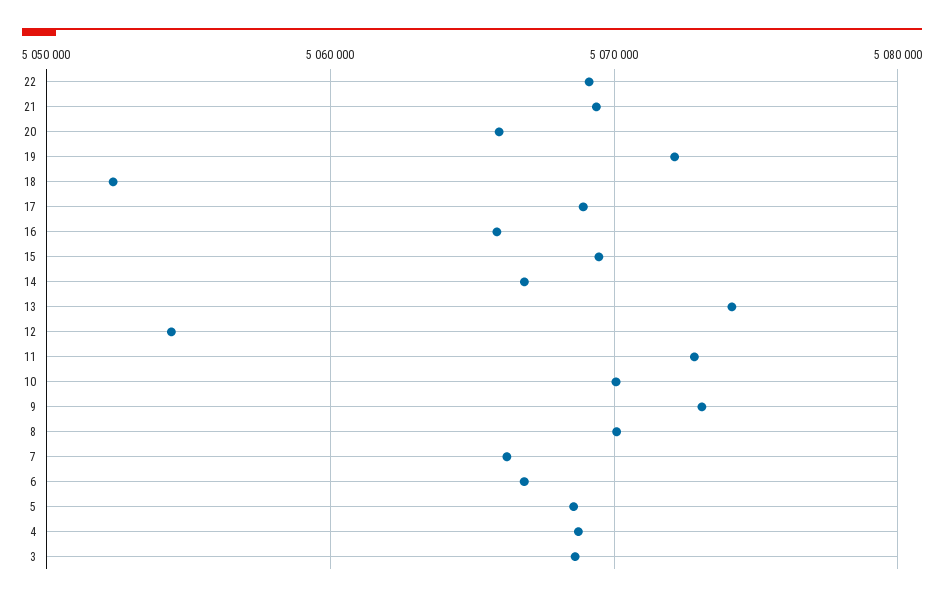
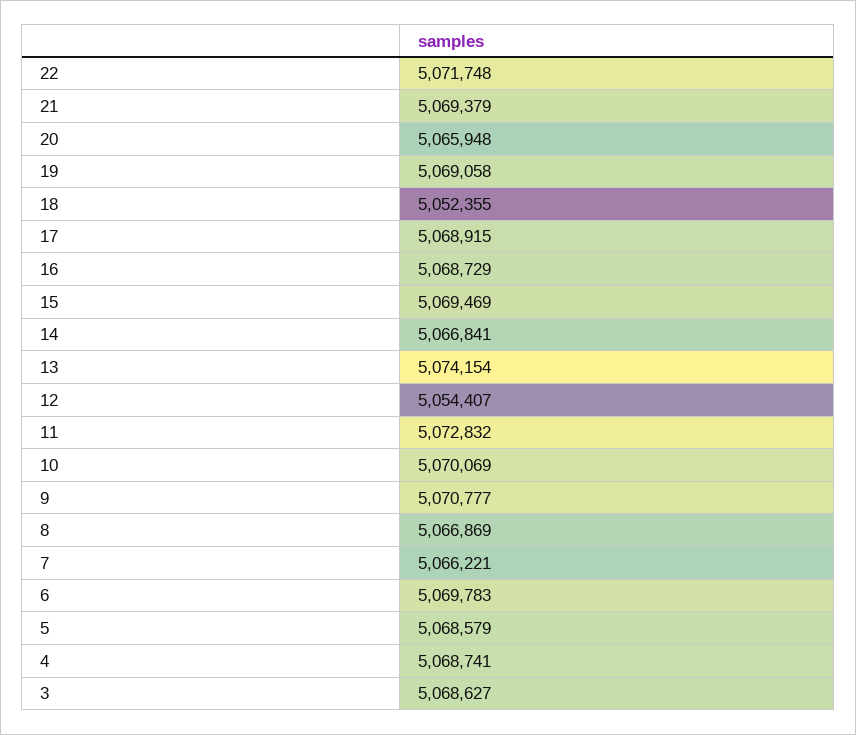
22: 5069000 -> 5071748
19: 5072000 -> 5069058
16: 5066000 -> 5068729
9: 5073000 -> 5070777
8: 5070000 -> 5066869
6: 5067000 -> 5069783

